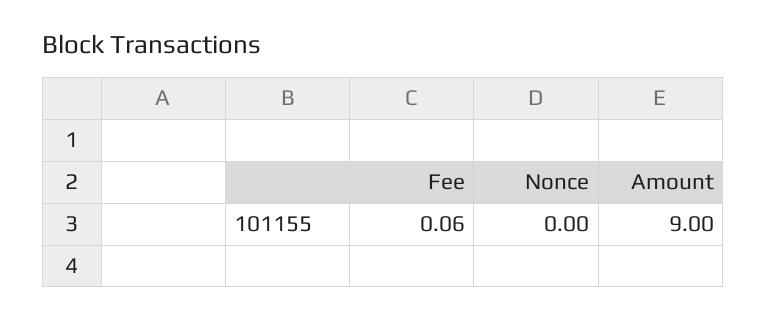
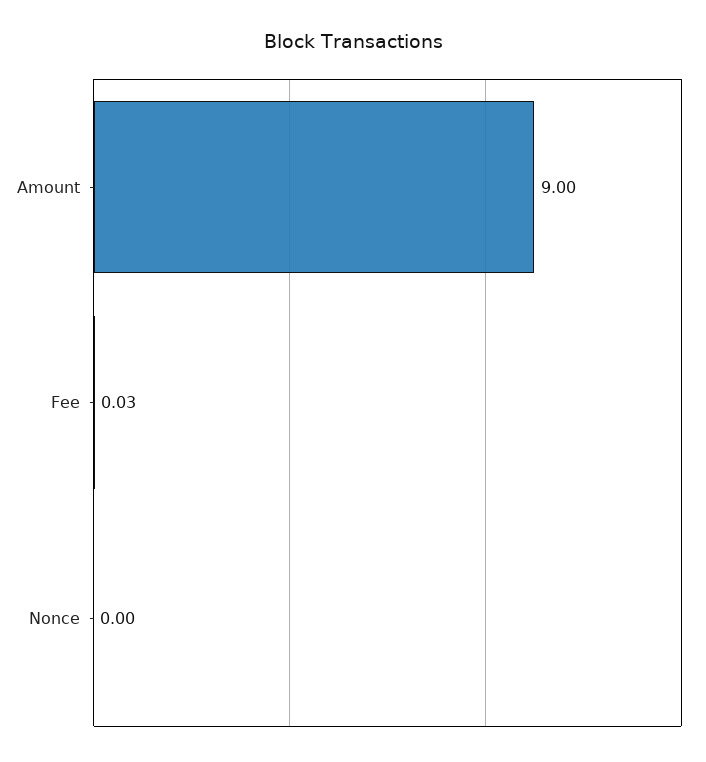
Fee: 0.06 -> 0.03

